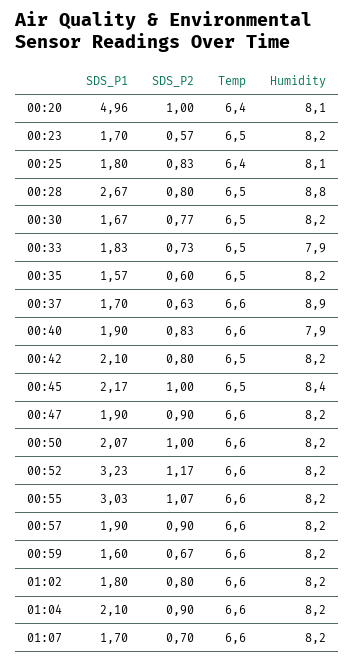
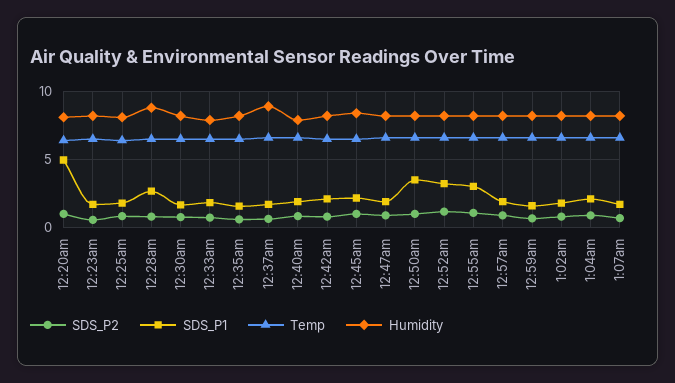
SDS_P1, 00:50: 2.07 -> 3.5

